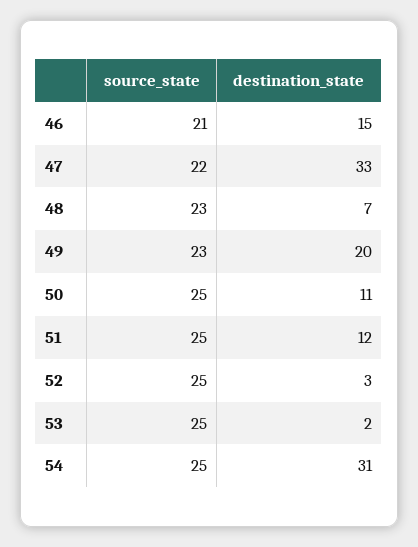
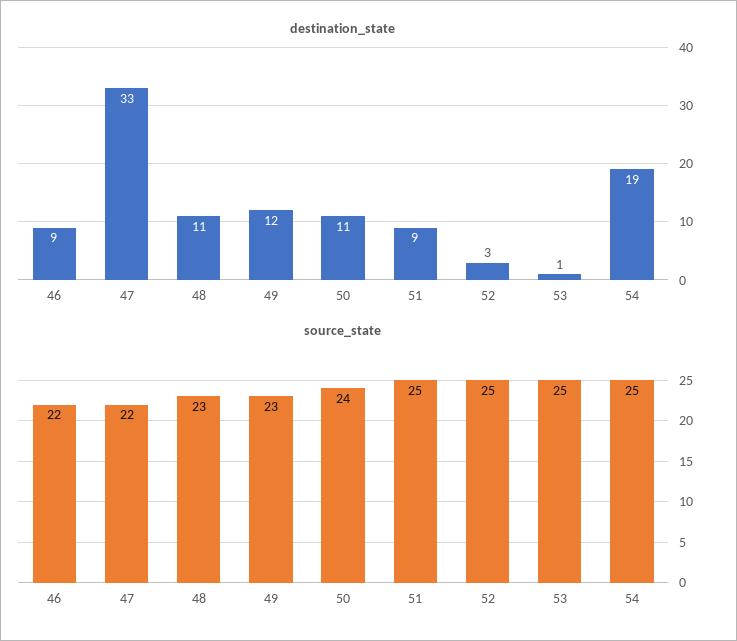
source_state, 46: 21 -> 22
destination_state, 46: 15 -> 9
destination_state, 48: 7 -> 11
destination_state, 49: 20 -> 12
source_state, 50: 25 -> 24
destination_state, 51: 12 -> 9
destination_state, 53: 2 -> 1
destination_state, 54: 31 -> 19

